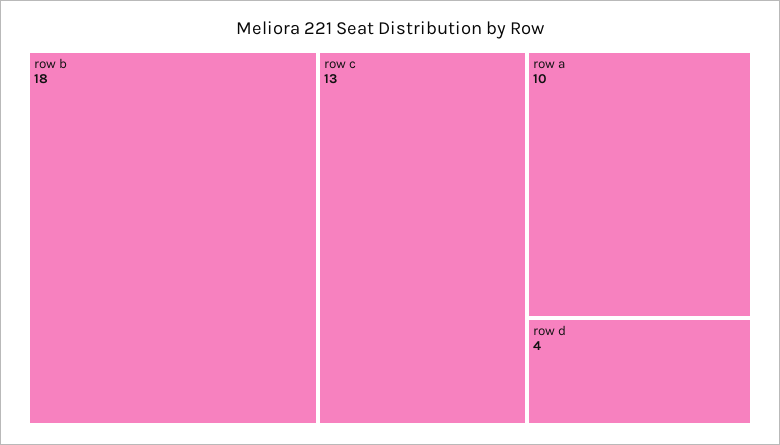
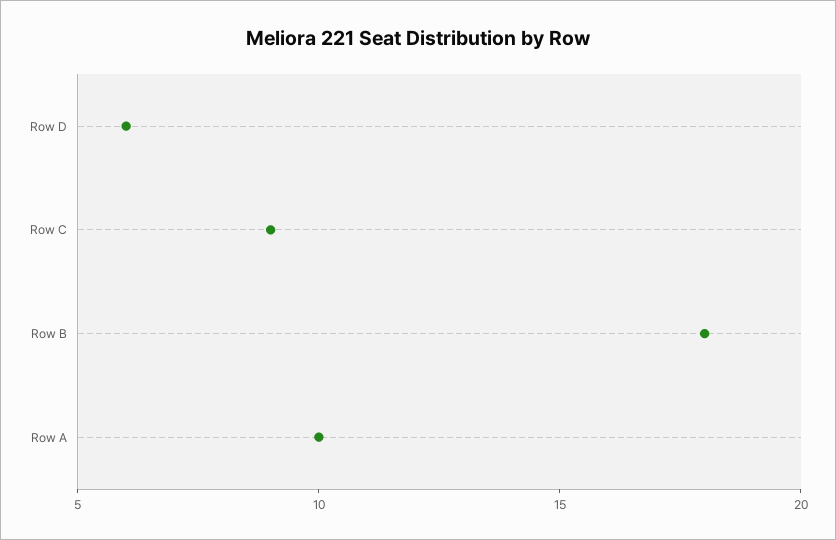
row c: 13 -> 9
row d: 4 -> 6

